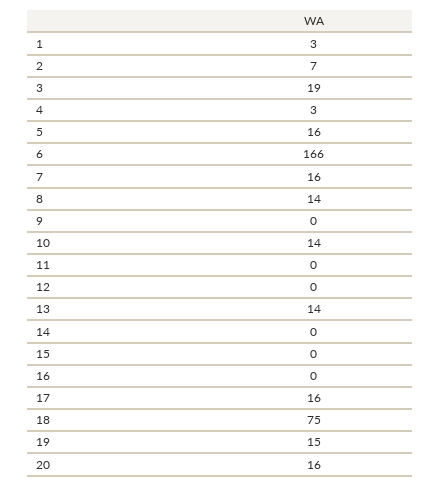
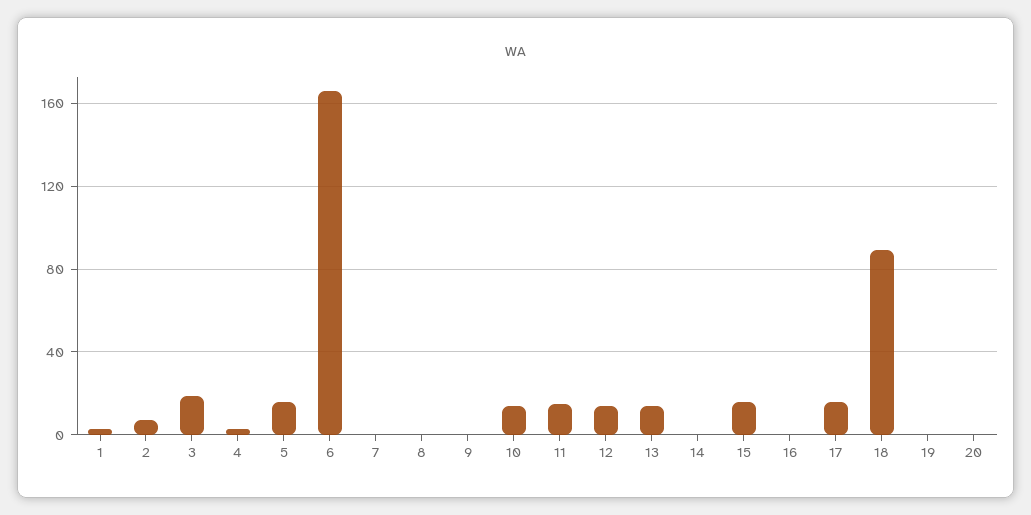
7: 16 -> 0
8: 14 -> 0
11: 0 -> 15
12: 0 -> 15
15: 0 -> 15
18: 75 -> 90
19: 15 -> 0
20: 16 -> 0

